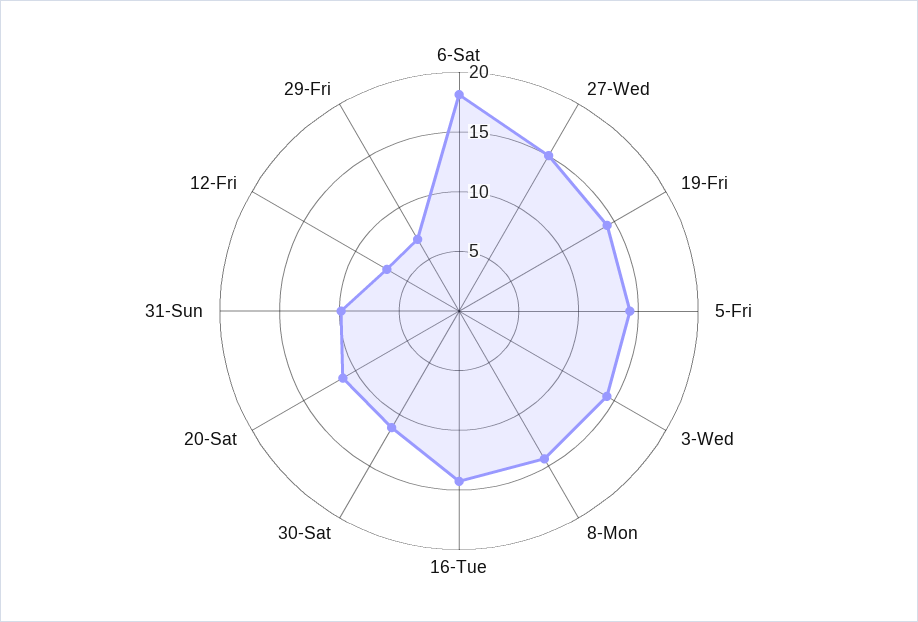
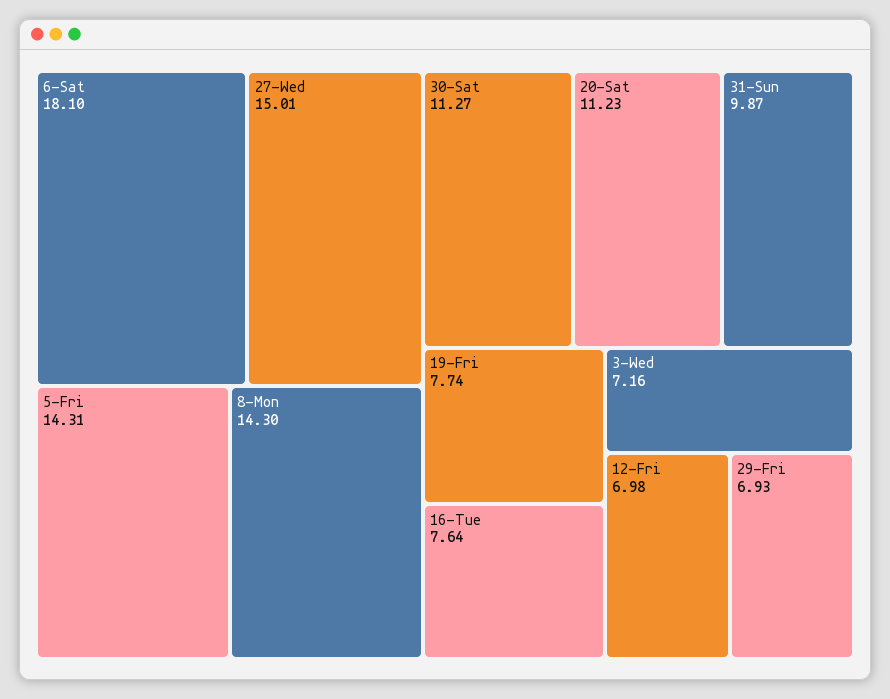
19-Fri: 14 -> 7.74
3-Wed: 14 -> 7.16
16-Tue: 14 -> 7.64

